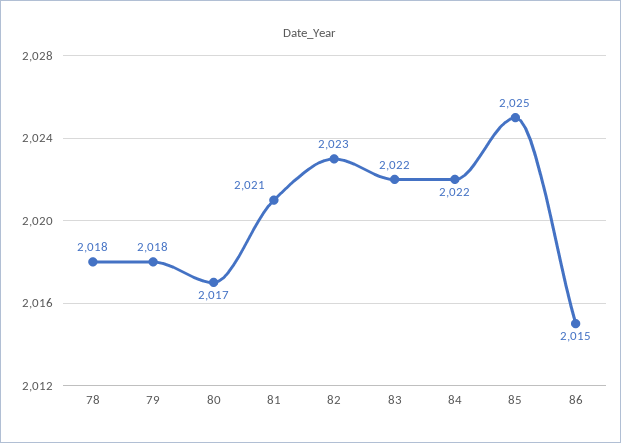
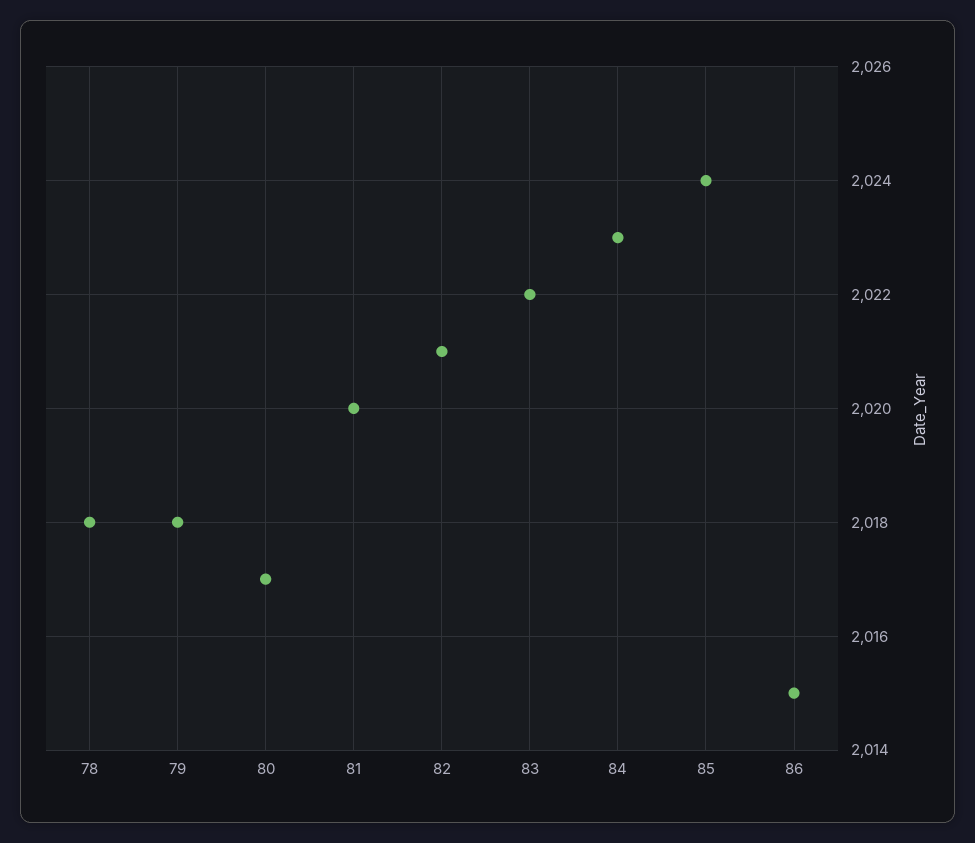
81: 2021 -> 2020
82: 2023 -> 2021
84: 2022 -> 2023
85: 2025 -> 2024

